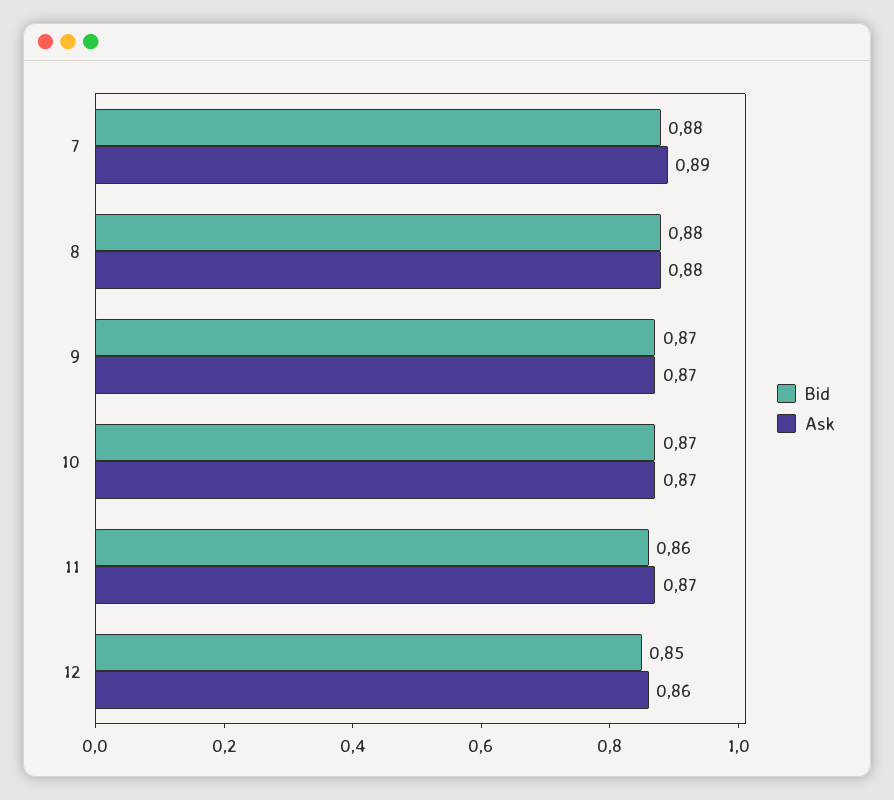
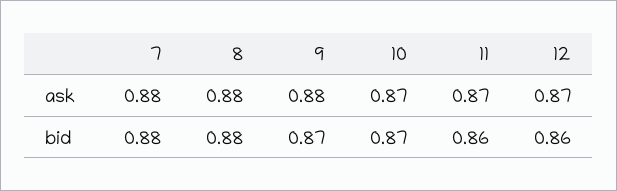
Ask, 7: 0.89 -> 0.88
Ask, 9: 0.87 -> 0.88
Bid, 12: 0.85 -> 0.86
Ask, 12: 0.86 -> 0.87

